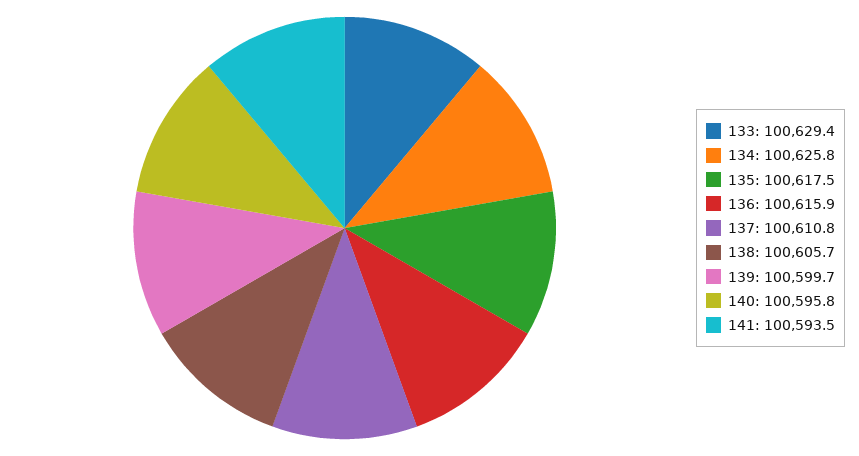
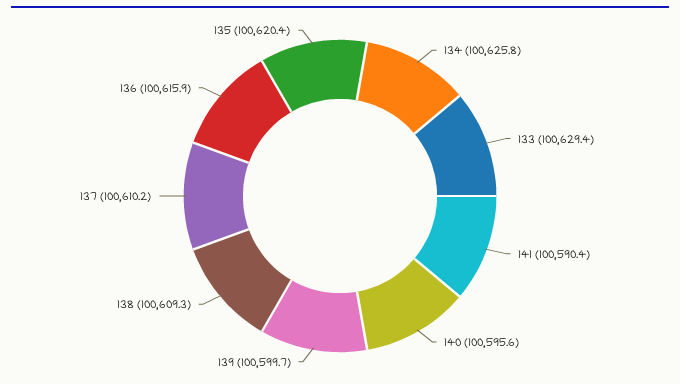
135: 100617.5 -> 100620.4
137: 100610.8 -> 100610.2
138: 100605.7 -> 100609.3
140: 100595.8 -> 100595.6
141: 100593.5 -> 100590.4

